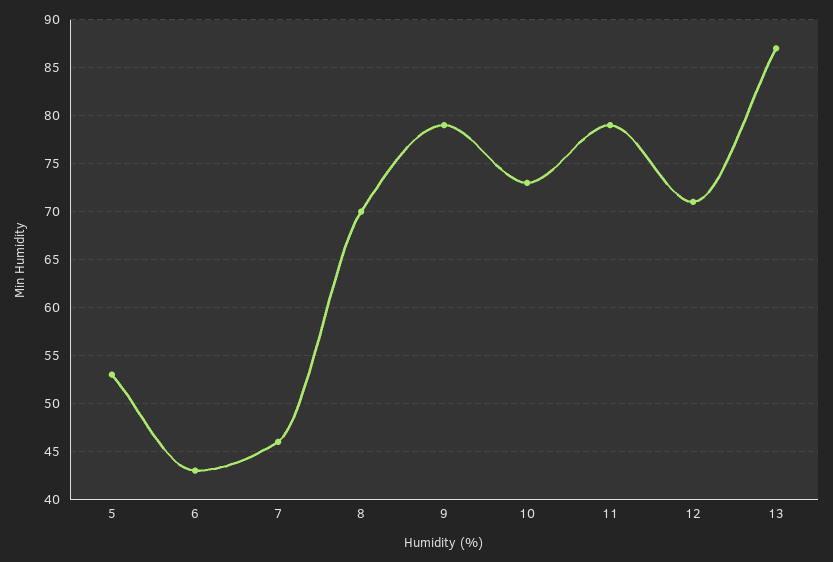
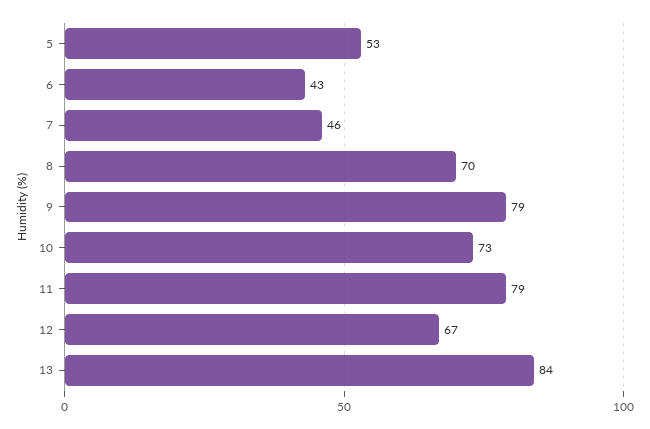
12: 71 -> 67
13: 87 -> 84

